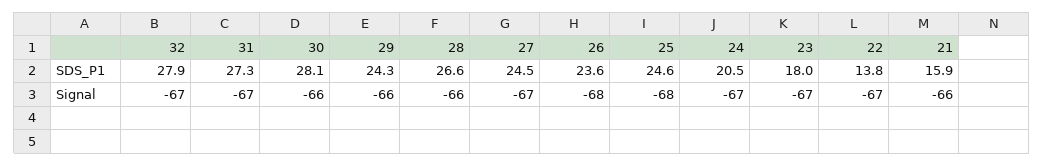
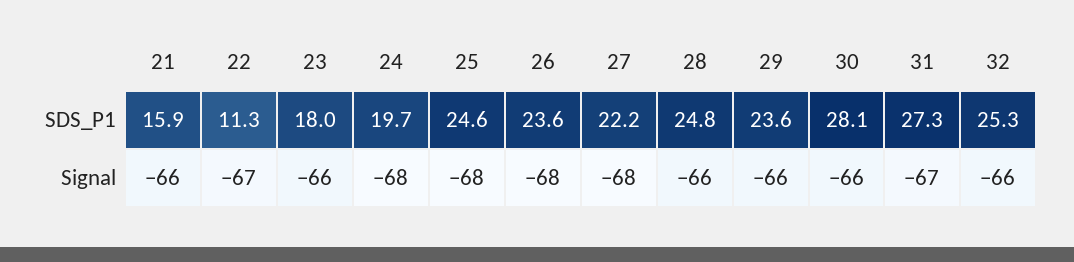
32, SDS_P1: 27.9 -> 25.3
29, SDS_P1: 24.3 -> 23.6
28, SDS_P1: 26.6 -> 24.8
27, SDS_P1: 24.5 -> 22.2
24, SDS_P1: 20.5 -> 19.7
22, SDS_P1: 13.8 -> 11.3
32, Signal: -67 -> -66
27, Signal: -67 -> -68
24, Signal: -67 -> -68
23, Signal: -67 -> -66

